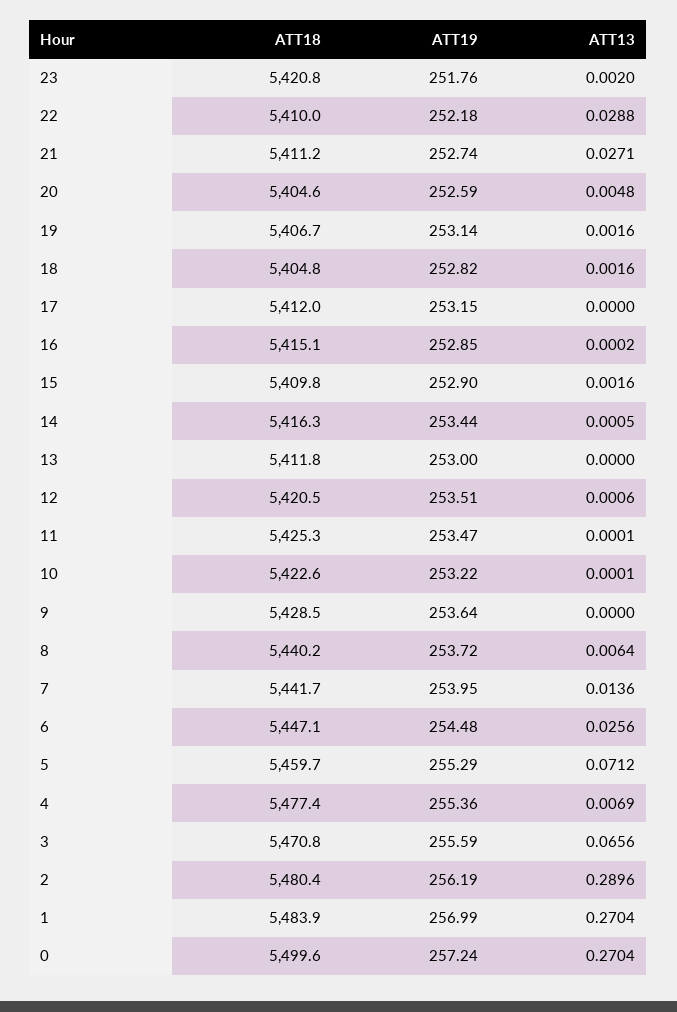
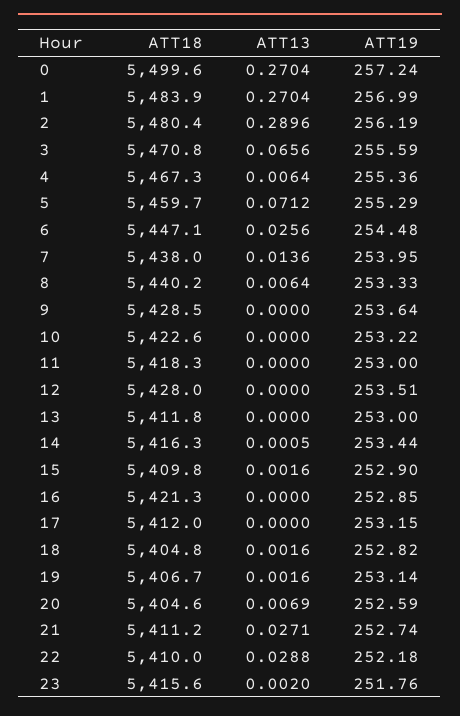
ATT18, 23: 5420.8 -> 5415.6
ATT13, 20: 0.0048 -> 0.0069
ATT18, 16: 5415.1 -> 5421.3
ATT13, 16: 0.0002 -> 0
ATT18, 12: 5420.5 -> 5428
ATT13, 12: 0.0006 -> 0
ATT18, 11: 5425.3 -> 5418.3
ATT19, 11: 253.47 -> 253
ATT13, 11: 0.0001 -> 0
ATT13, 10: 0.0001 -> 0
ATT19, 8: 253.72 -> 253.33
ATT18, 7: 5441.7 -> 5438
ATT18, 4: 5477.4 -> 5467.3
ATT13, 4: 0.0069 -> 0.0064

